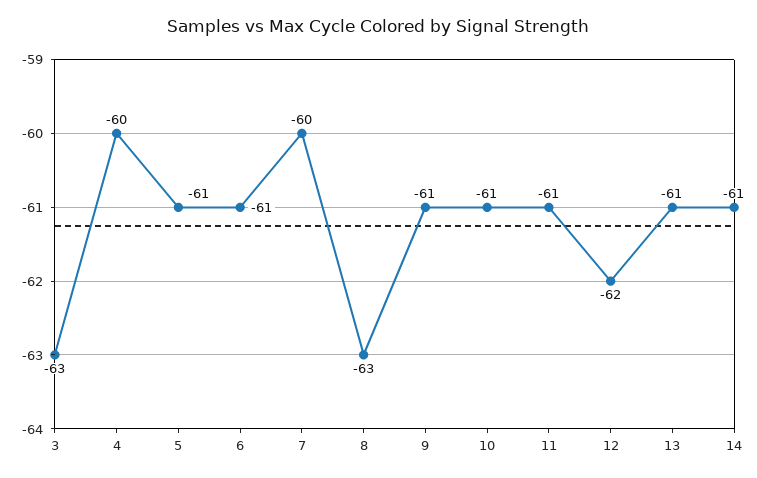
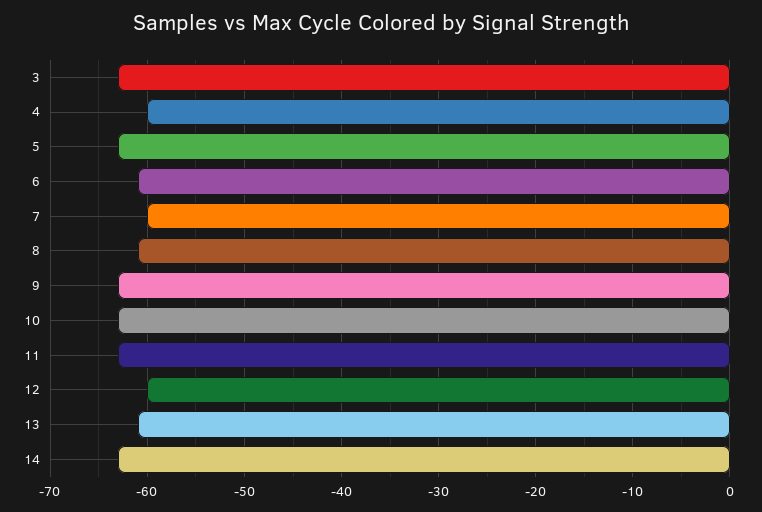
5: -61 -> -63
8: -63 -> -61
9: -61 -> -63
10: -61 -> -63
11: -61 -> -63
12: -62 -> -60
14: -61 -> -63

